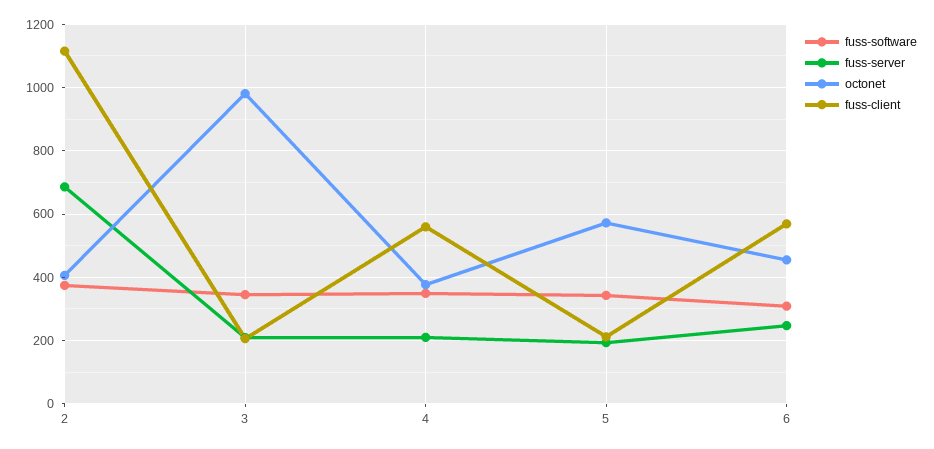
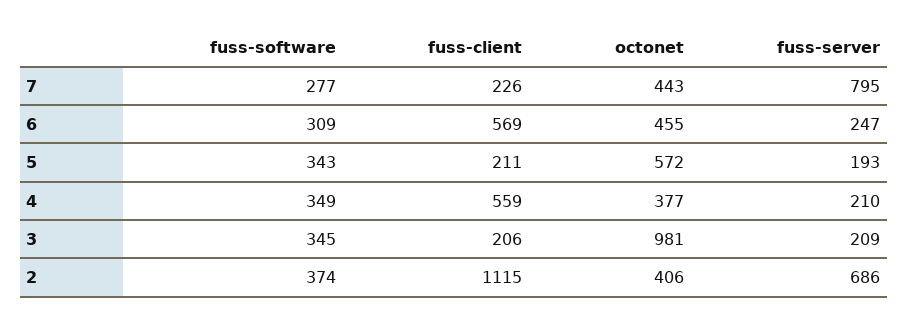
fuss-software, 7: none -> 277
fuss-client, 7: none -> 226
octonet, 7: none -> 443
fuss-server, 7: none -> 795

